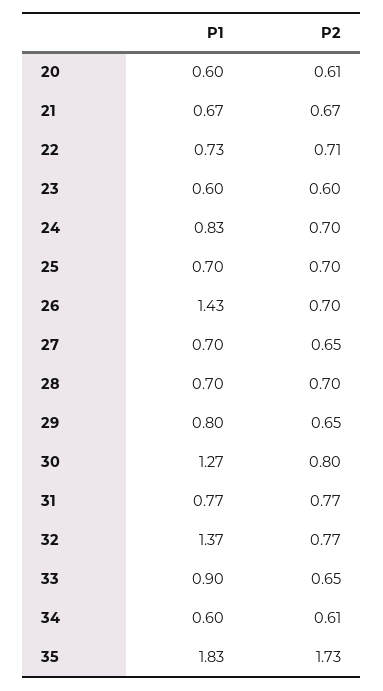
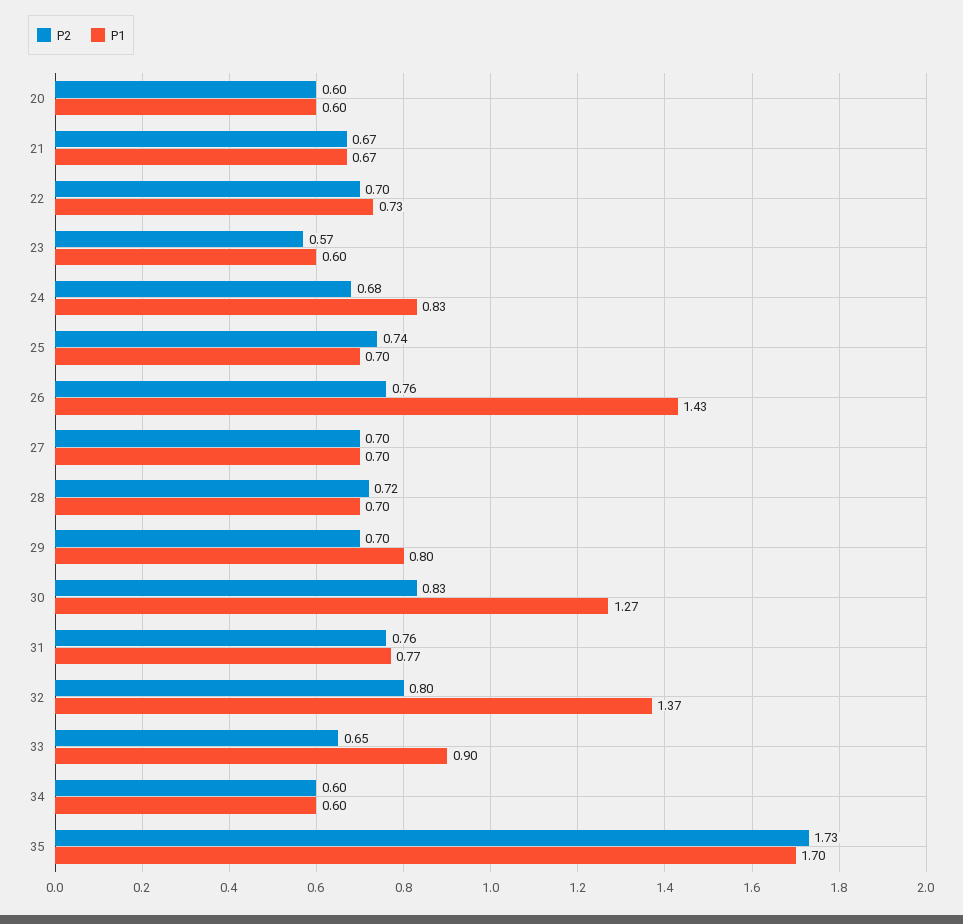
P2, 20: 0.61 -> 0.6
P2, 22: 0.71 -> 0.7
P2, 23: 0.6 -> 0.57
P2, 24: 0.7 -> 0.68
P2, 25: 0.7 -> 0.74
P2, 26: 0.7 -> 0.76
P2, 27: 0.65 -> 0.7
P2, 28: 0.7 -> 0.72
P2, 29: 0.65 -> 0.7
P2, 30: 0.8 -> 0.83
P2, 31: 0.77 -> 0.76
P2, 32: 0.77 -> 0.8
P2, 34: 0.61 -> 0.6
P1, 35: 1.83 -> 1.7

